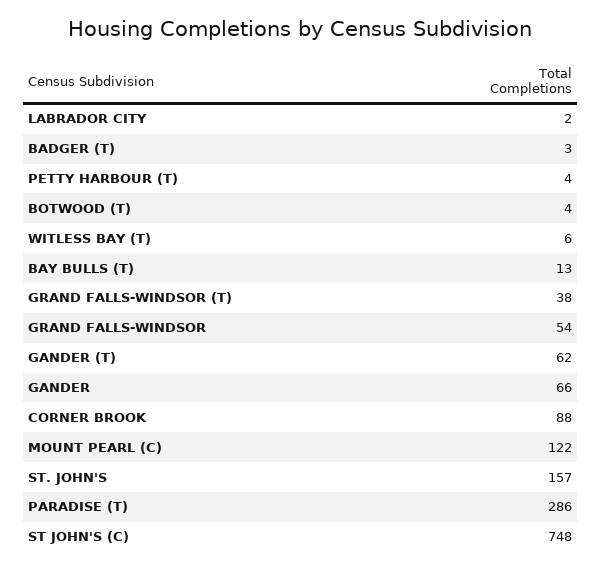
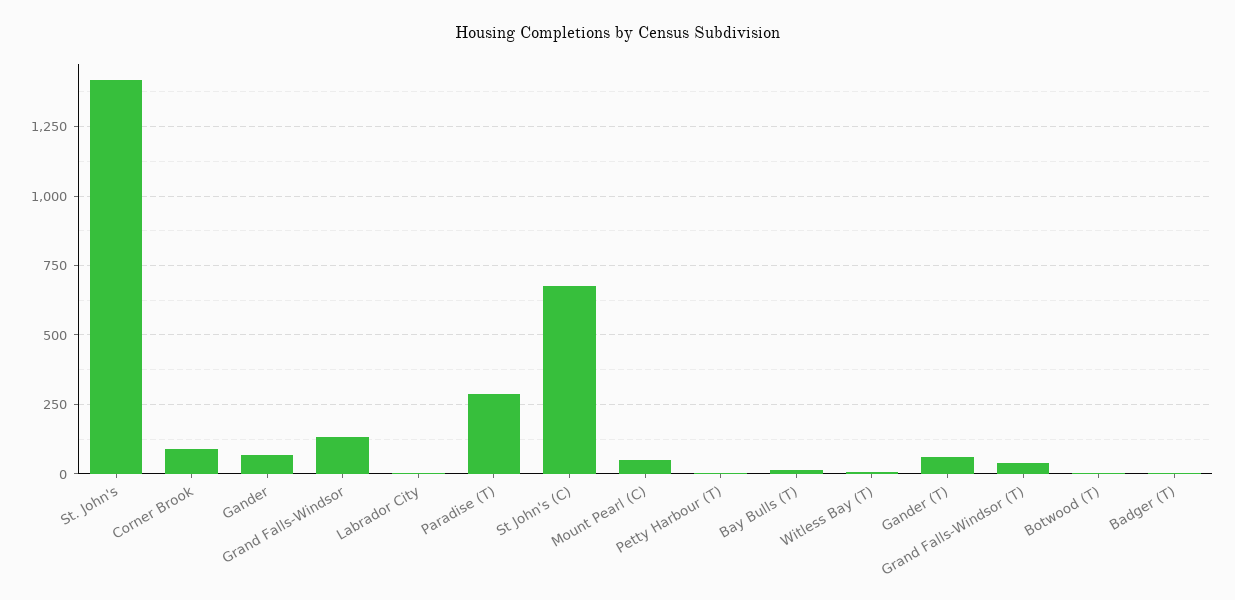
GRAND FALLS-WINDSOR: 54 -> 125
MOUNT PEARL (C): 122 -> 50
ST. JOHN'S: 157 -> 1425
ST JOHN'S (C): 748 -> 675

